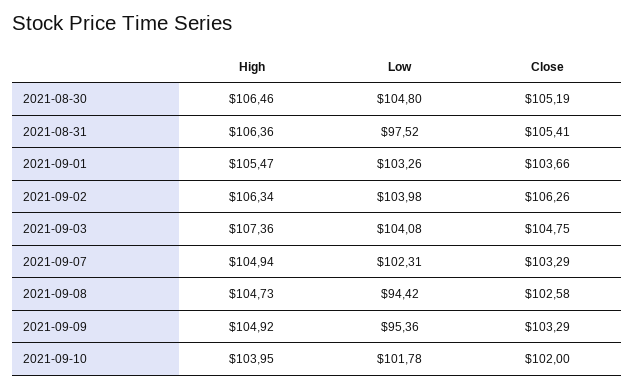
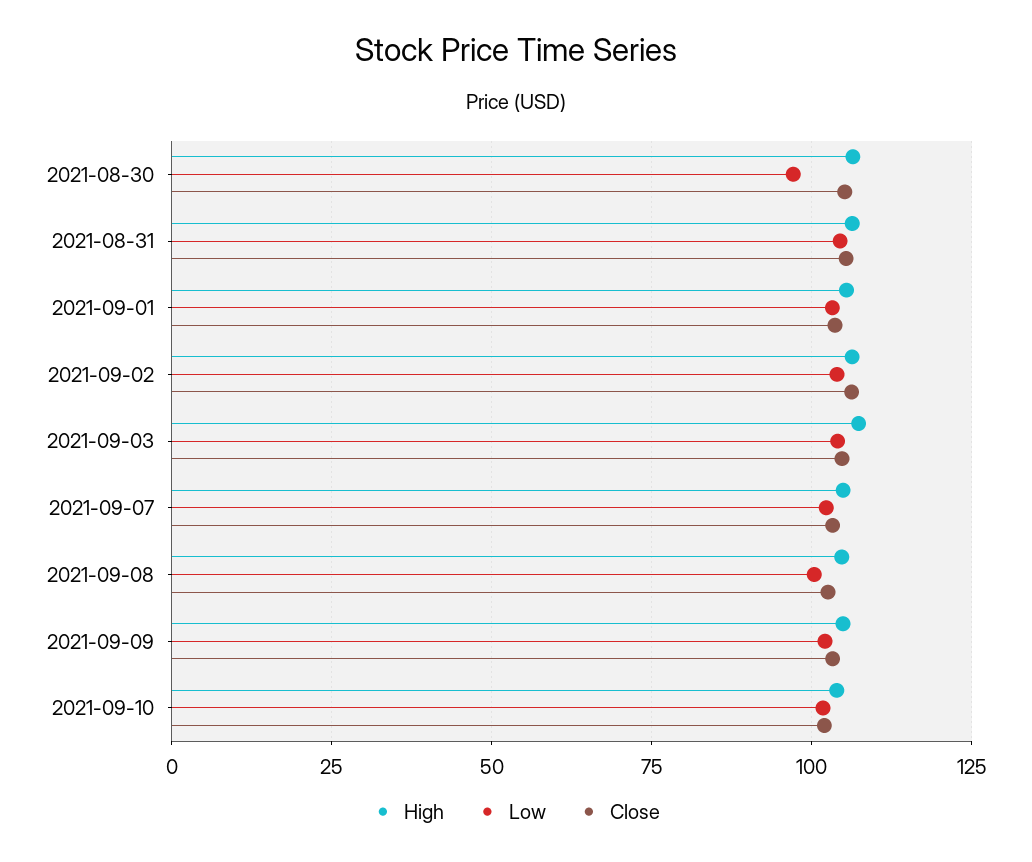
Low, 2021-08-30: 104.8 -> 97.5
Low, 2021-08-31: 97.52 -> 105
Low, 2021-09-08: 94.42 -> 100
Low, 2021-09-09: 95.36 -> 102.5

